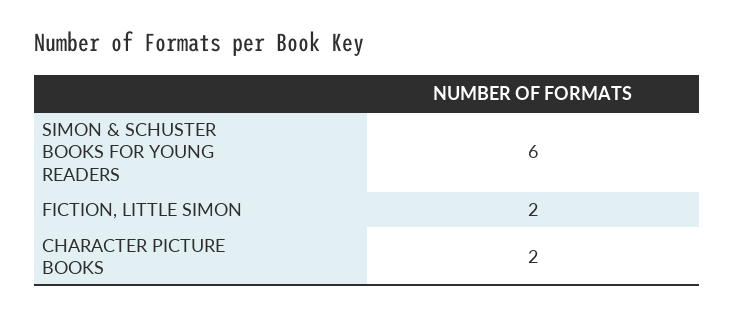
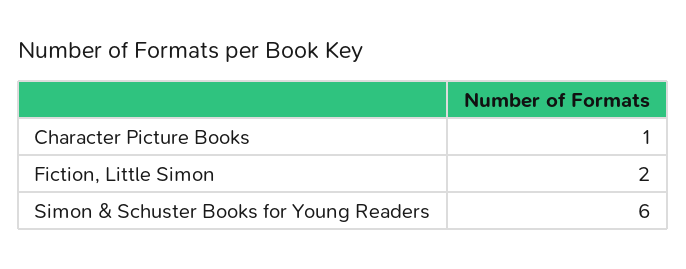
CHARACTER PICTURE BOOKS: 2 -> 1

